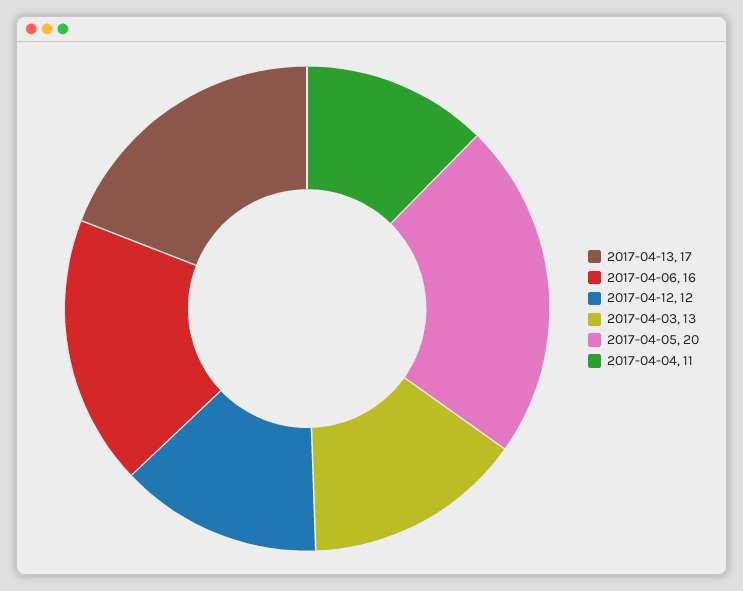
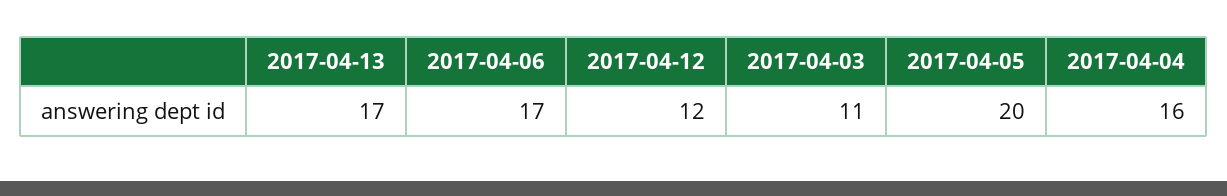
2017-04-06: 16 -> 17
2017-04-03: 13 -> 11
2017-04-04: 11 -> 16

